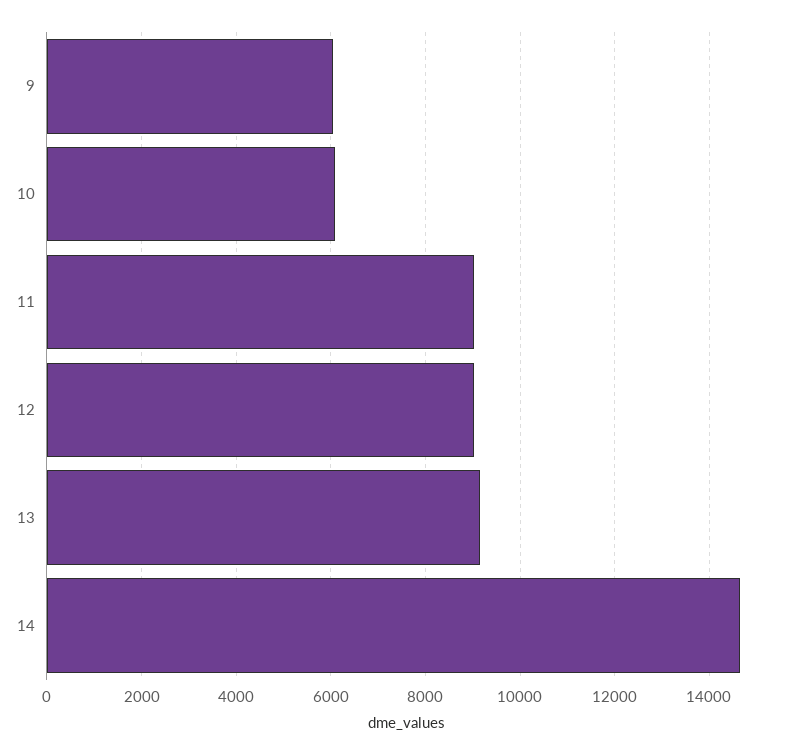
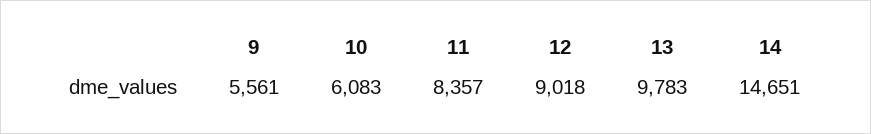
9: 6000 -> 5561
11: 9000 -> 8357
13: 9200 -> 9783

